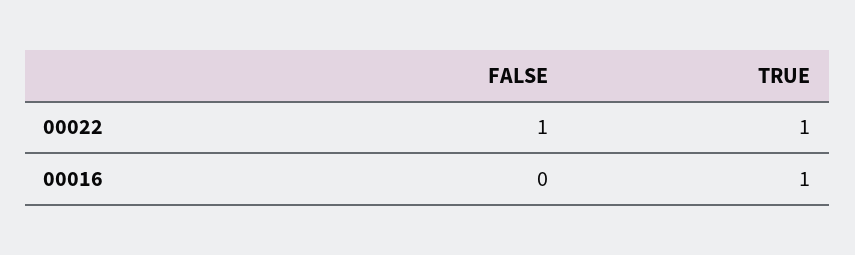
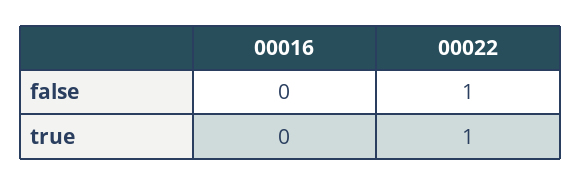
TRUE, 00016: 1 -> 0

